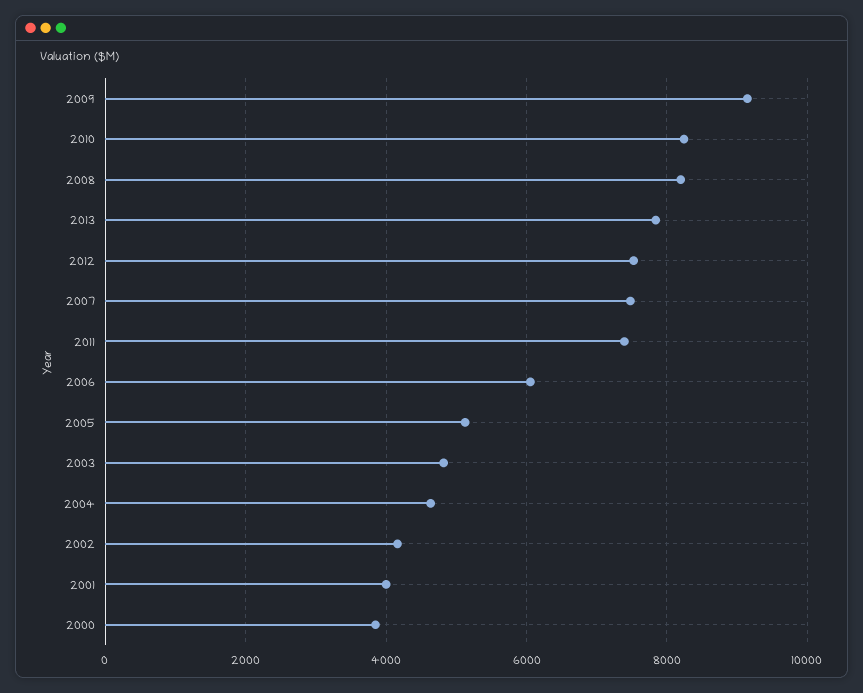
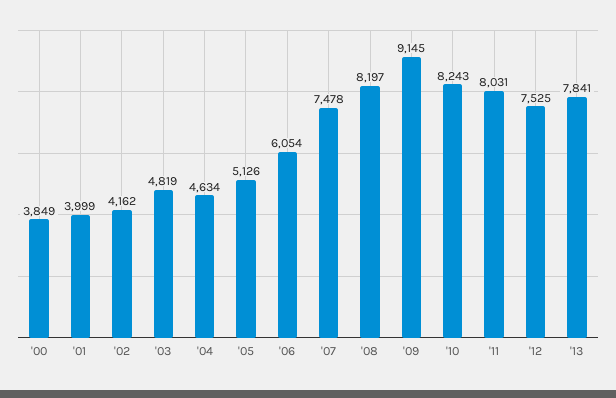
2011: 7400 -> 8031

